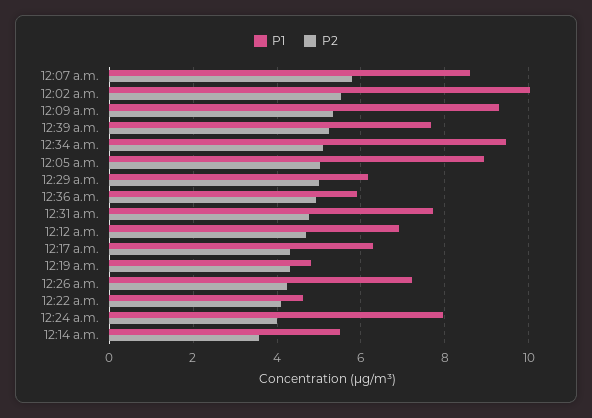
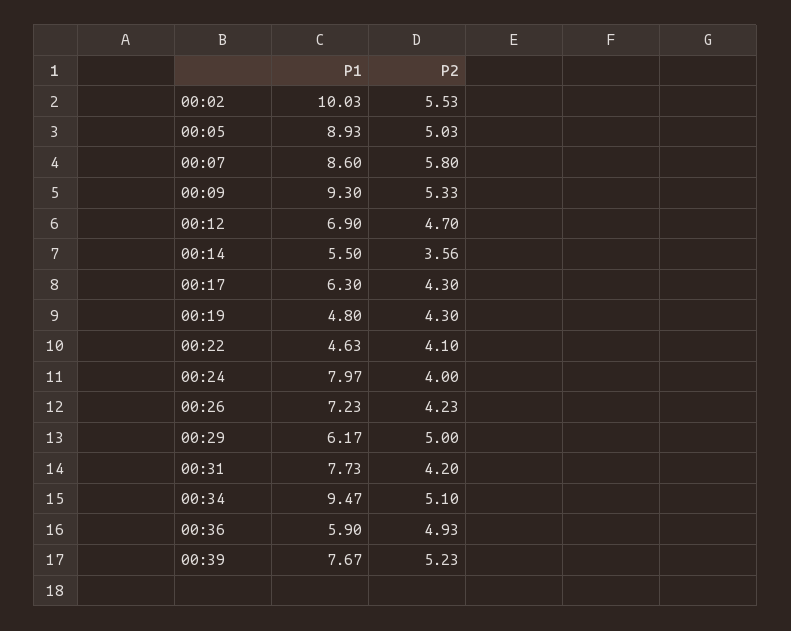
P2, 12:31 a.m.: 4.8 -> 4.2

